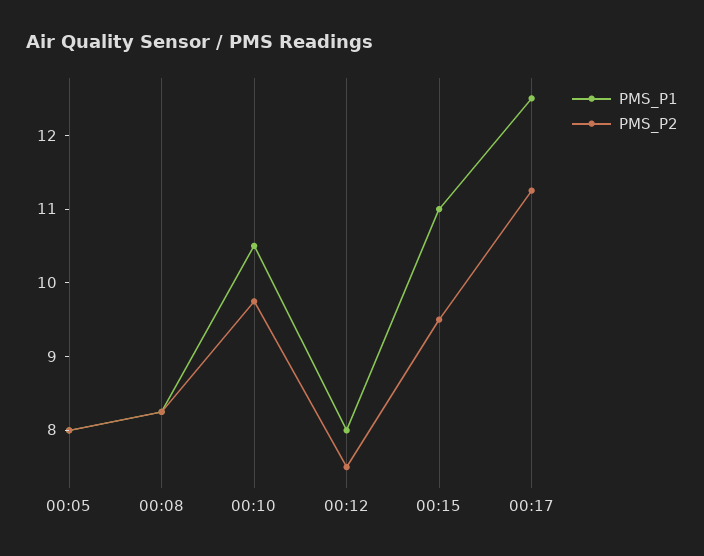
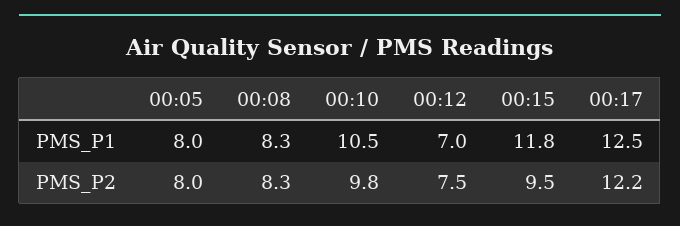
PMS_P1, 00:12: 8 -> 7
PMS_P1, 00:15: 11 -> 11.8
PMS_P2, 00:17: 11.2 -> 12.2

